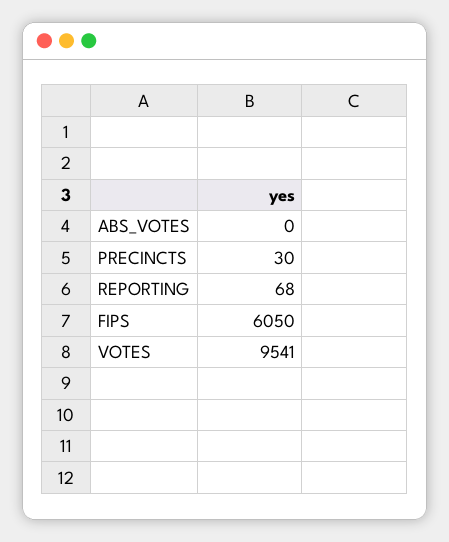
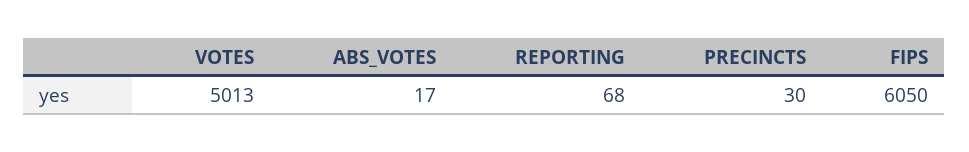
ABS_VOTES: 0 -> 17
VOTES: 9541 -> 5013

